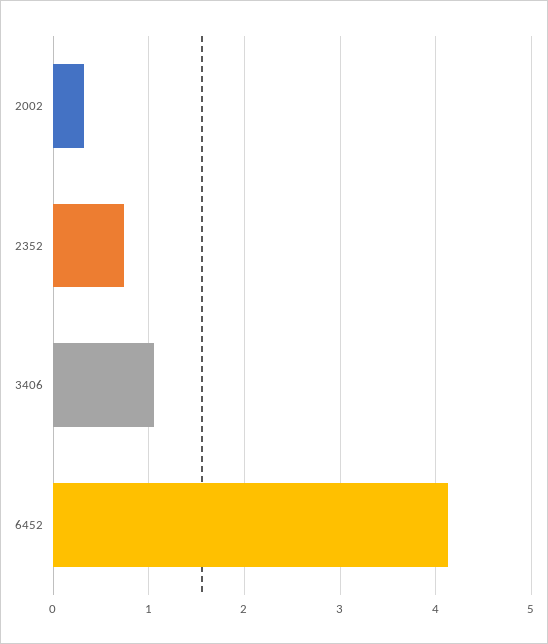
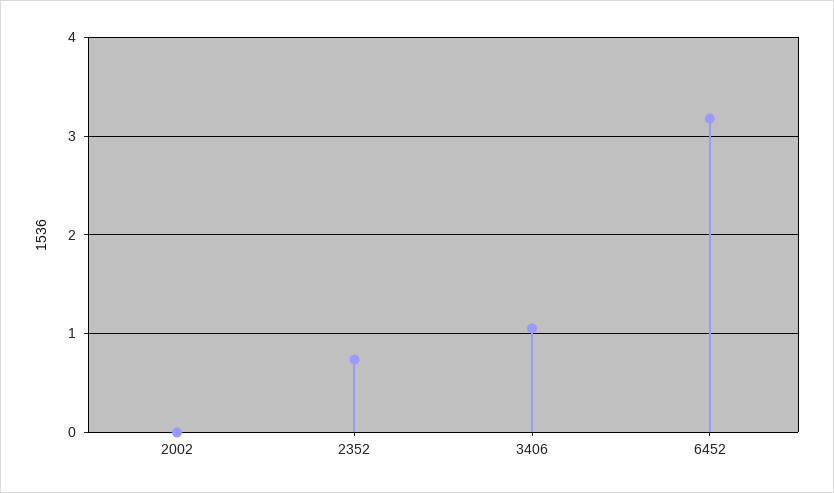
2002: 0.3 -> 0
6452: 4.1 -> 3.2

